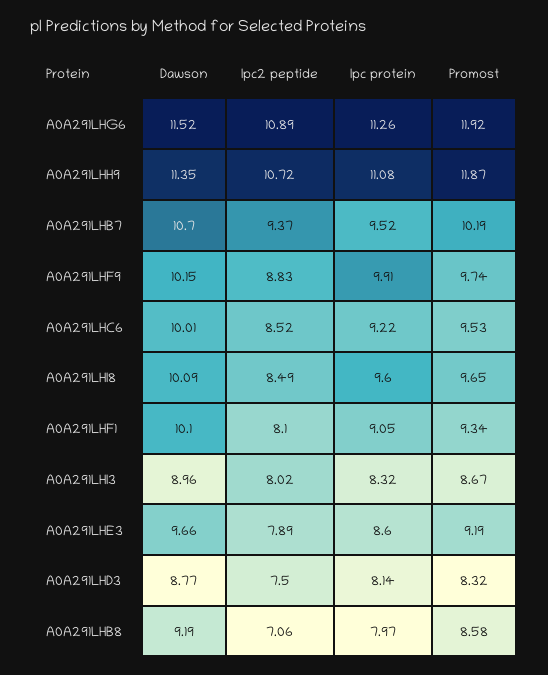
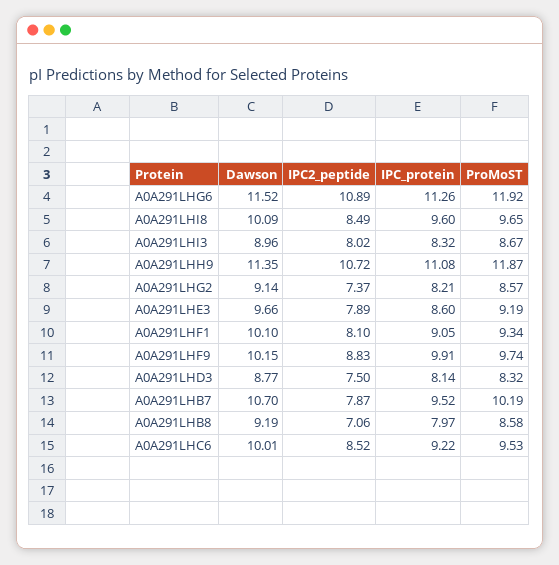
Ipc2 peptide, A0A291LHB7: 9.37 -> 7.87
Dawson, A0A291LHG2: none -> 9.14
Ipc2 peptide, A0A291LHG2: none -> 7.37
Ipc protein, A0A291LHG2: none -> 8.21
Promost, A0A291LHG2: none -> 8.57

